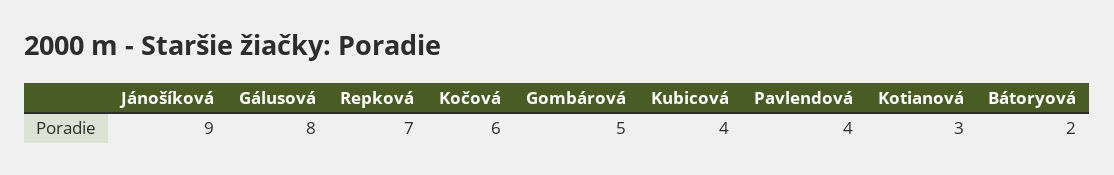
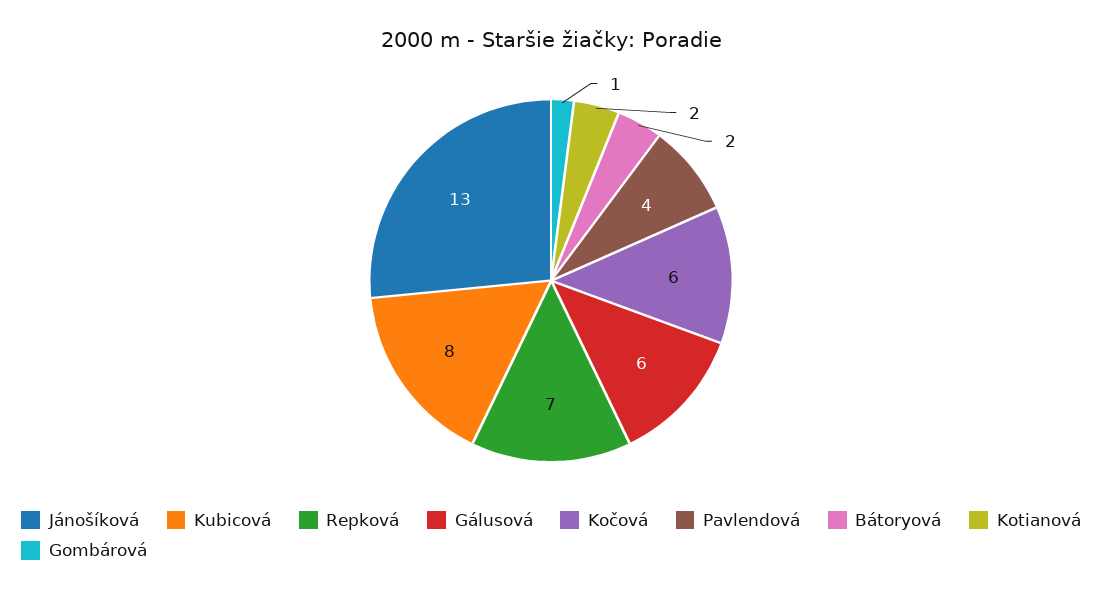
Jánošíková: 9 -> 13
Gálusová: 8 -> 6
Gombárová: 5 -> 1
Kubicová: 4 -> 8
Kotianová: 3 -> 2

